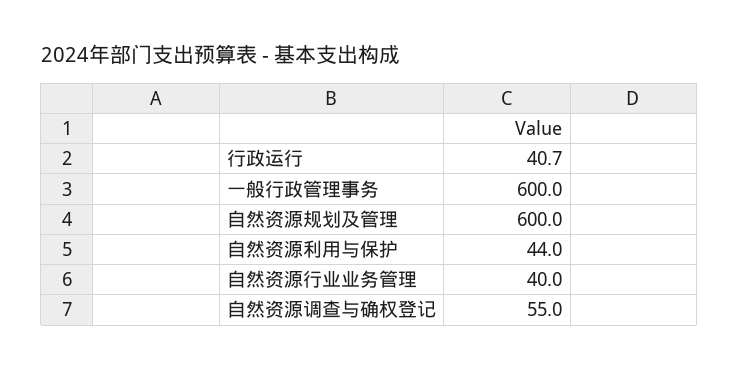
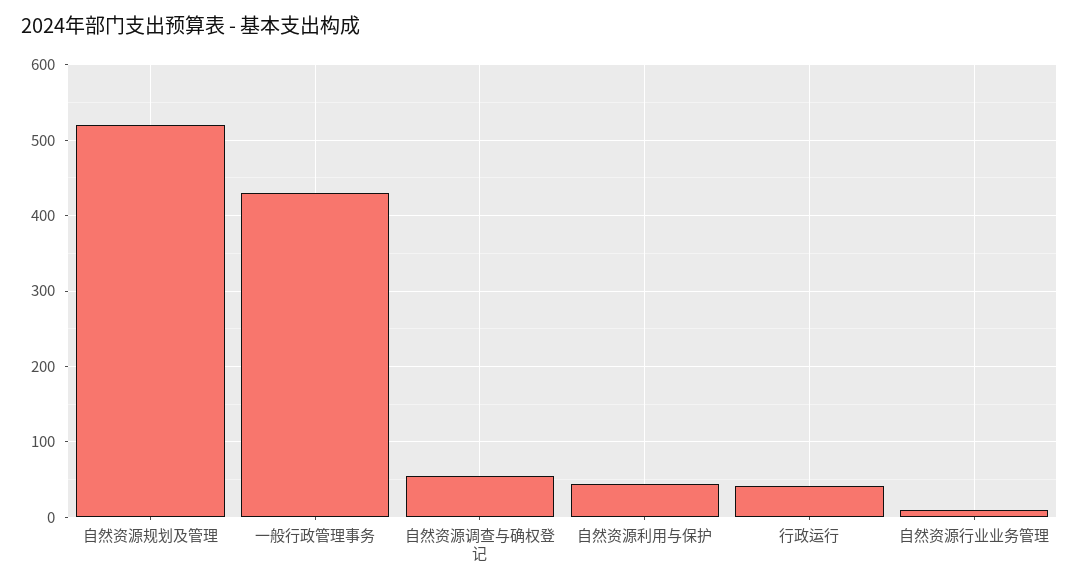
一般行政管理事务: 600 -> 430
自然资源规划及管理: 600 -> 520
自然资源行业业务管理: 40 -> 10

